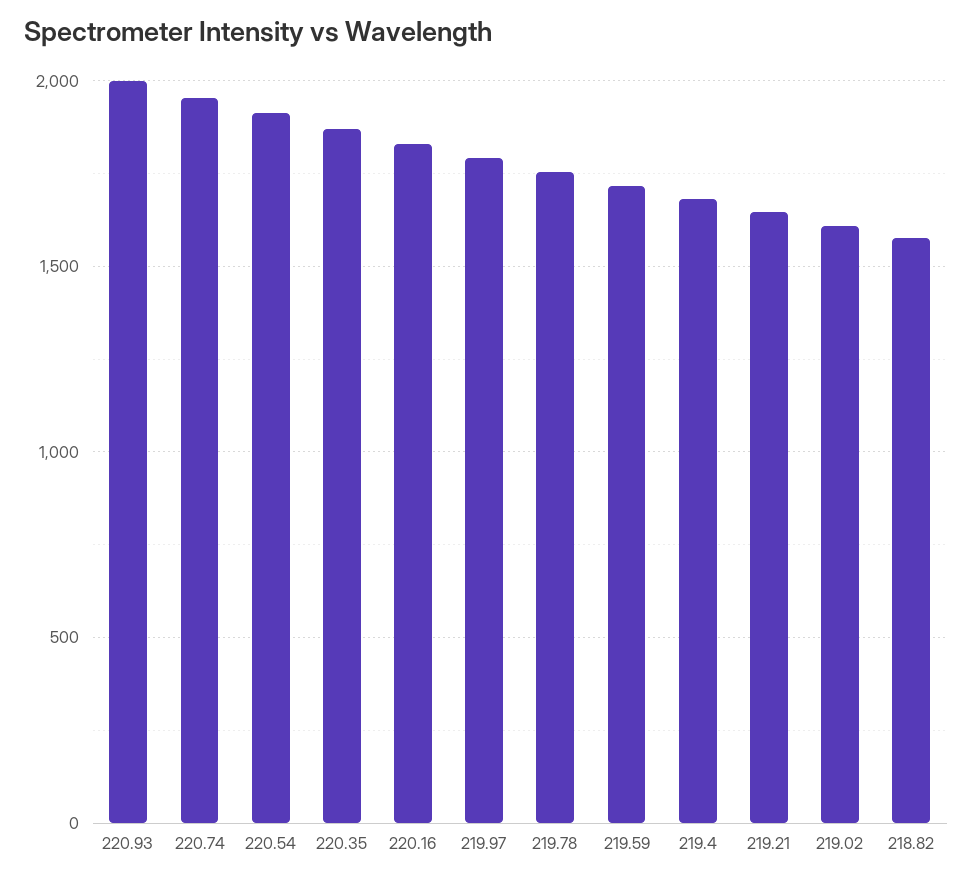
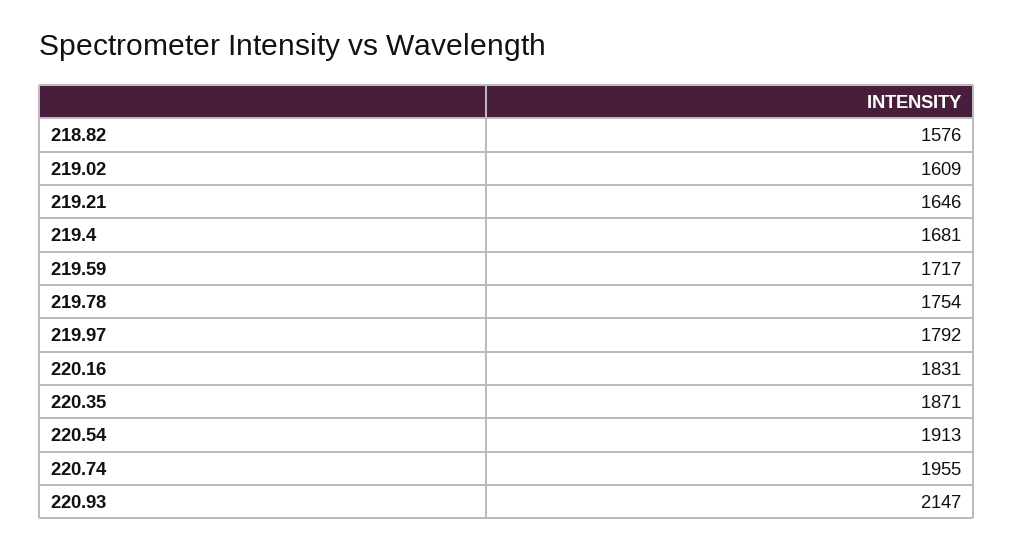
220.93: 2000 -> 2147

